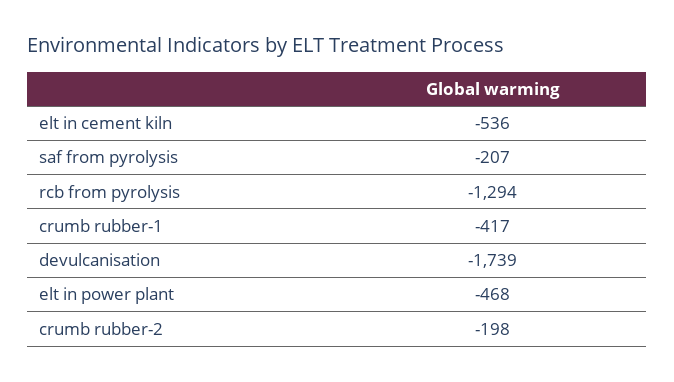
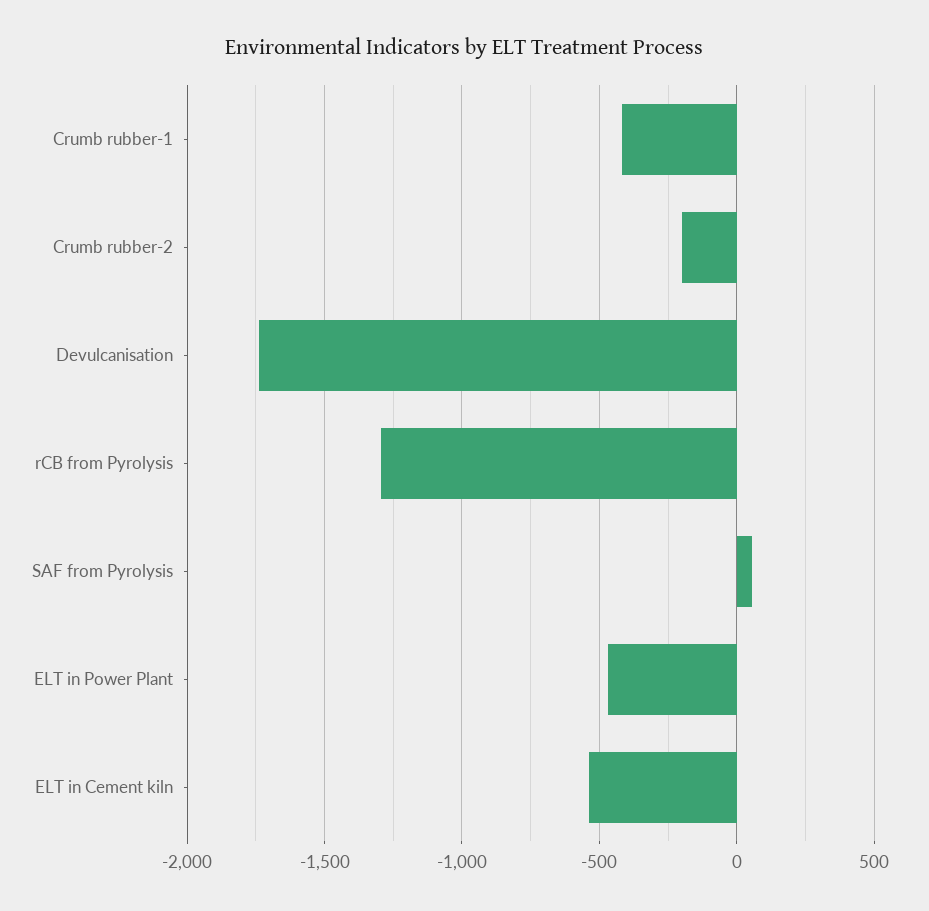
saf from pyrolysis: -207 -> 50

